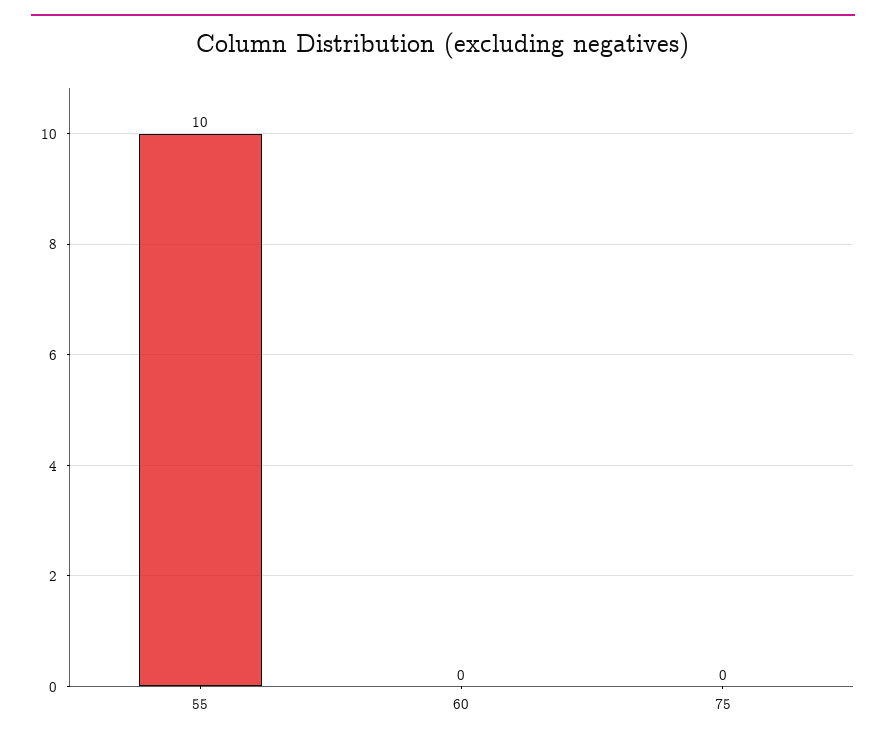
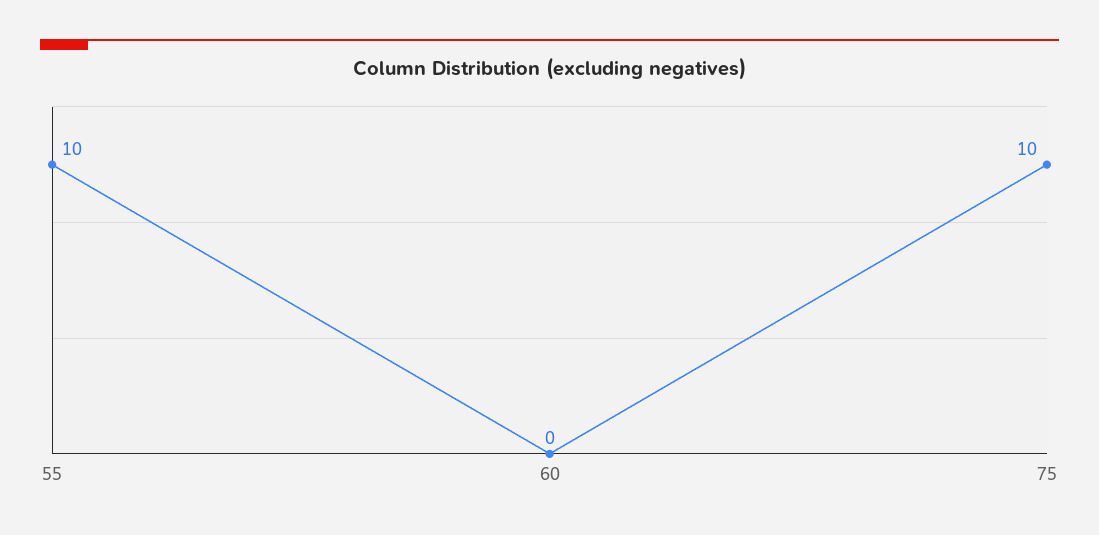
75: 0 -> 10

